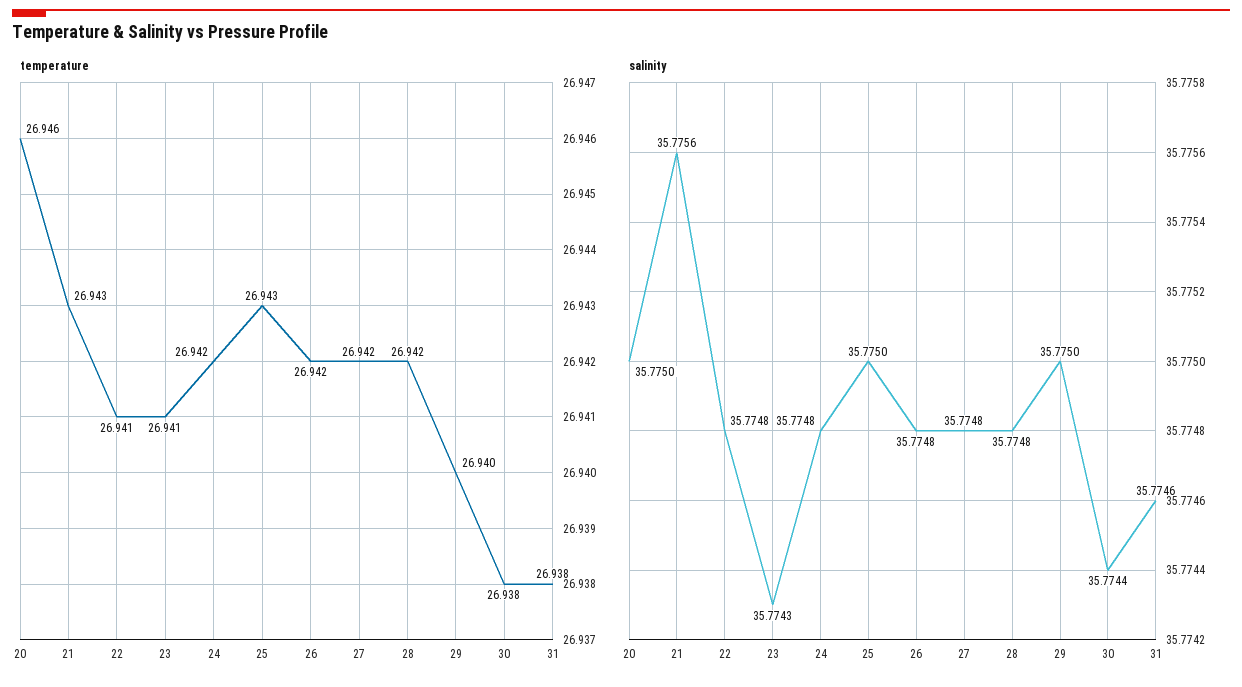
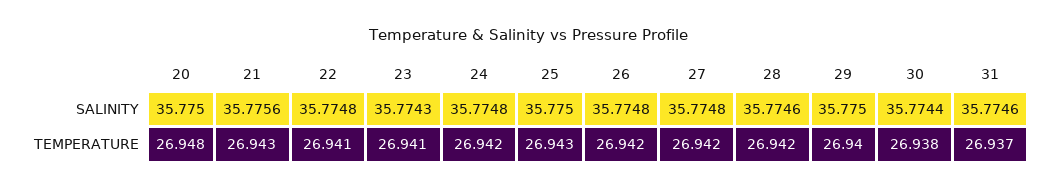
temperature, 20: 26.946 -> 26.948
temperature, 31: 26.938 -> 26.937
salinity, 28: 35.7748 -> 35.7746

